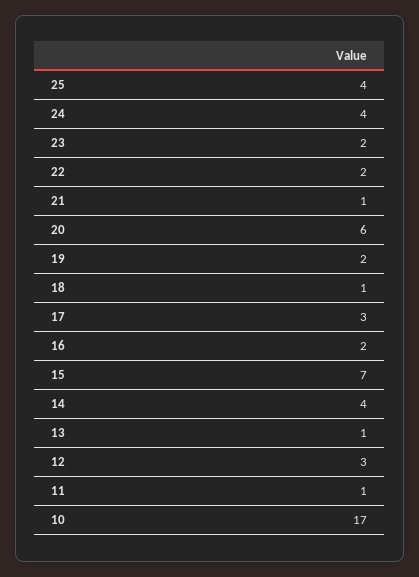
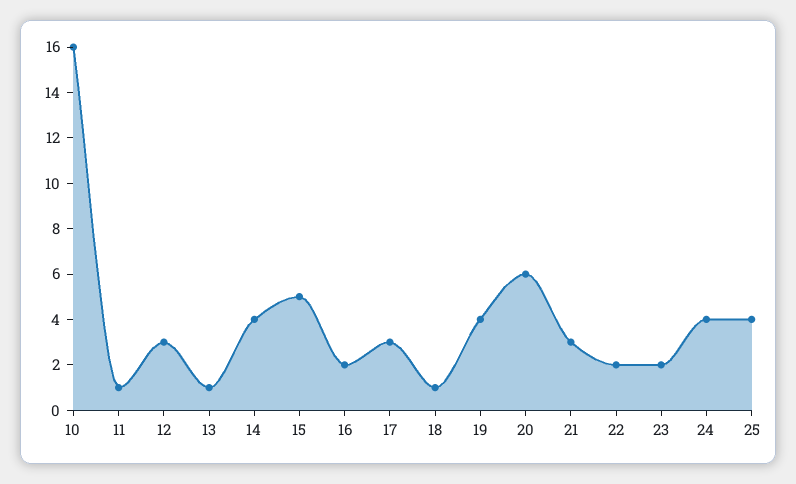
21: 1 -> 3
19: 2 -> 4
15: 7 -> 5
10: 17 -> 16

